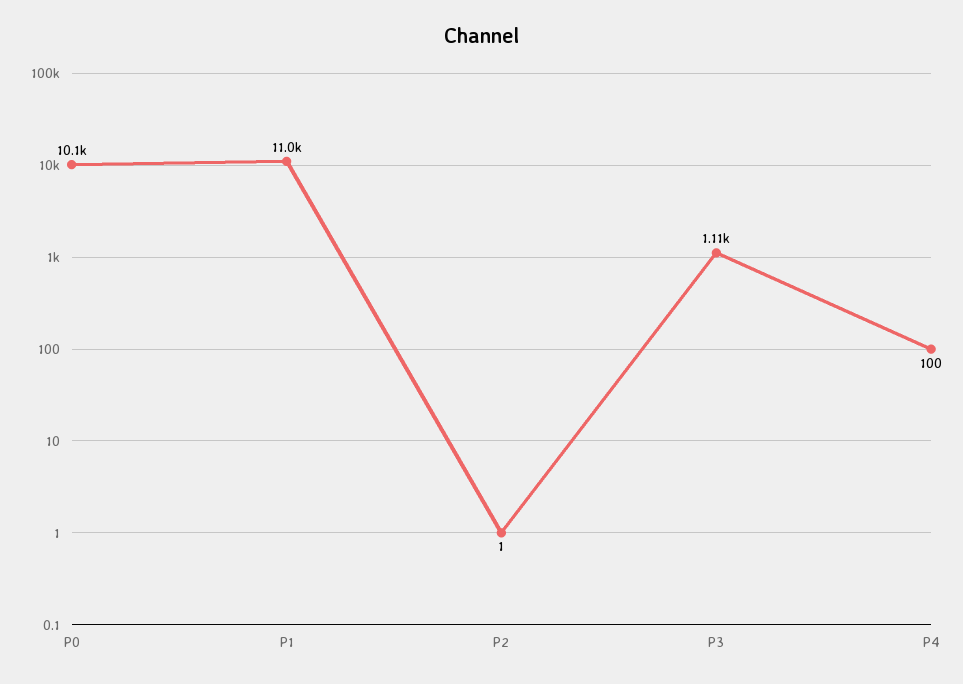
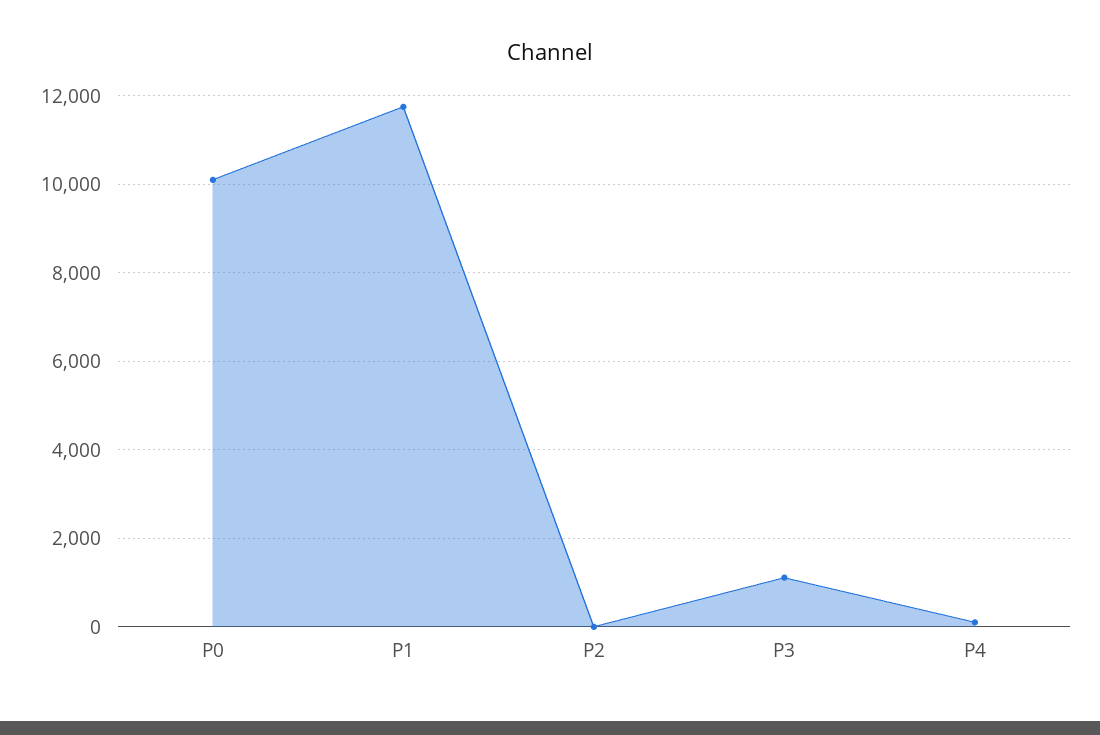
P1: 11000 -> 11800

